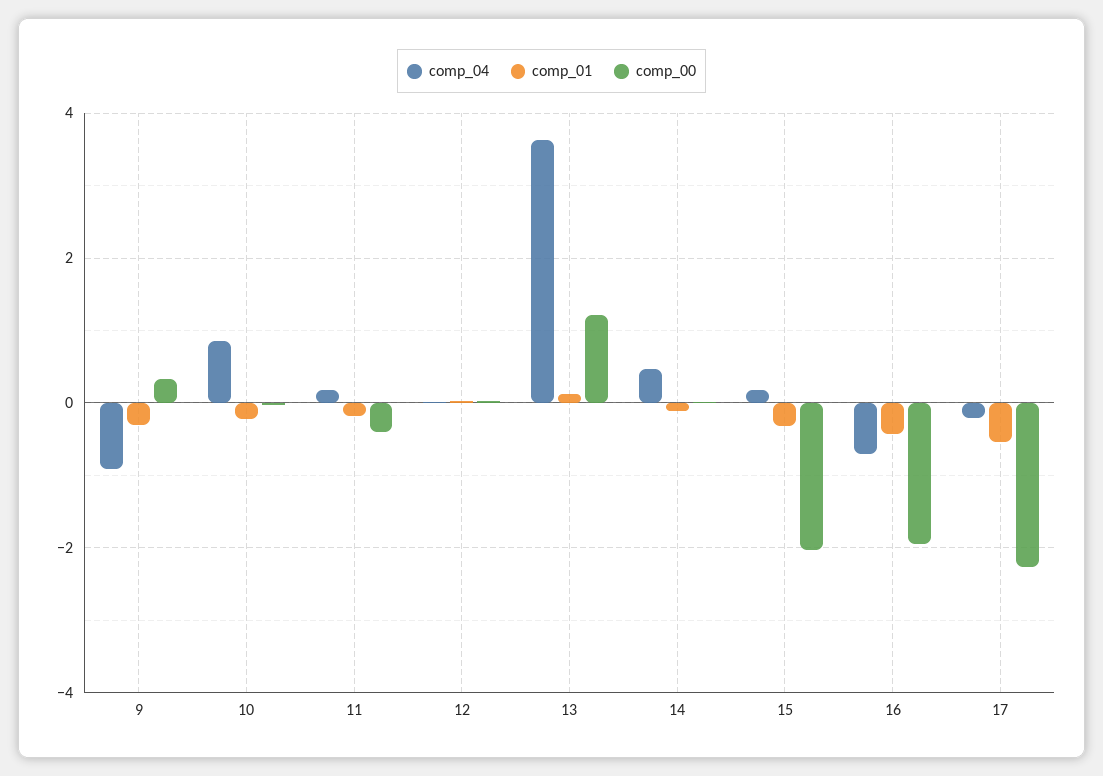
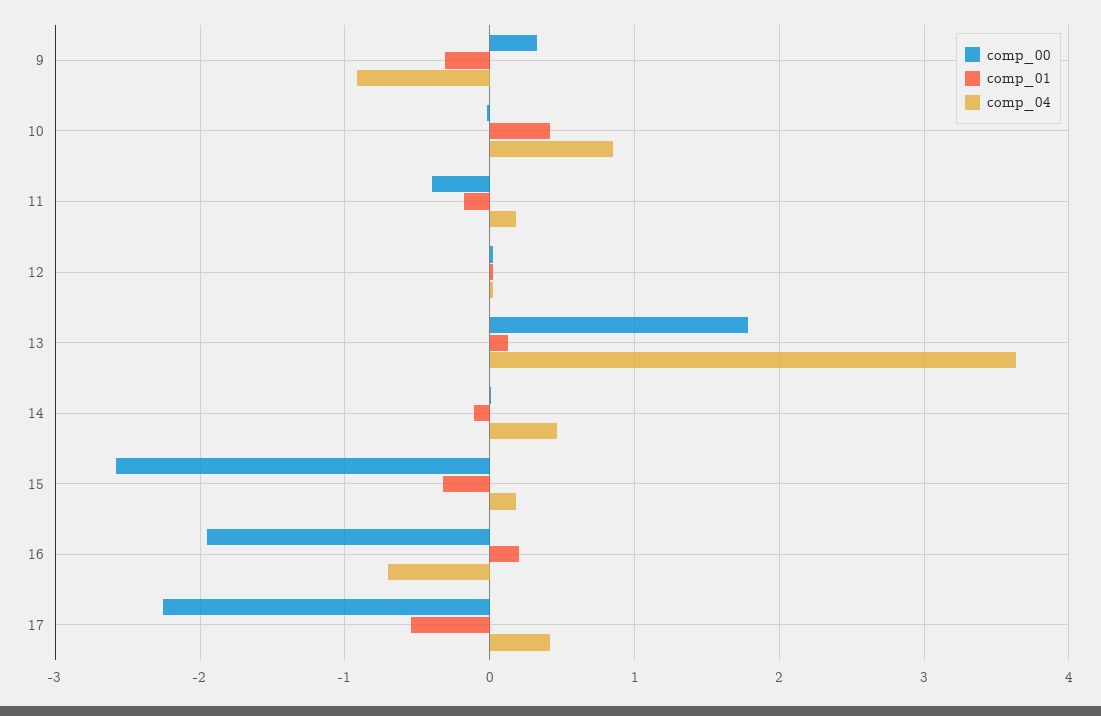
comp_01, 10: -0.2 -> 0.4
comp_00, 13: 1.2 -> 1.8
comp_00, 15: -2 -> -2.6
comp_01, 16: -0.4 -> 0.2
comp_04, 17: -0.2 -> 0.4

